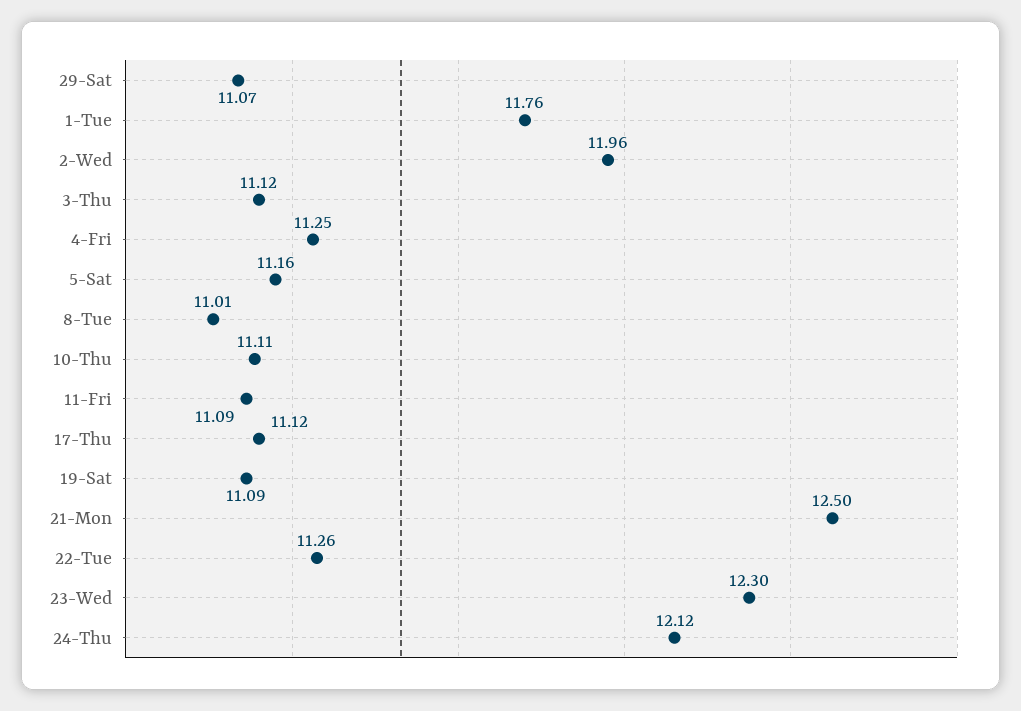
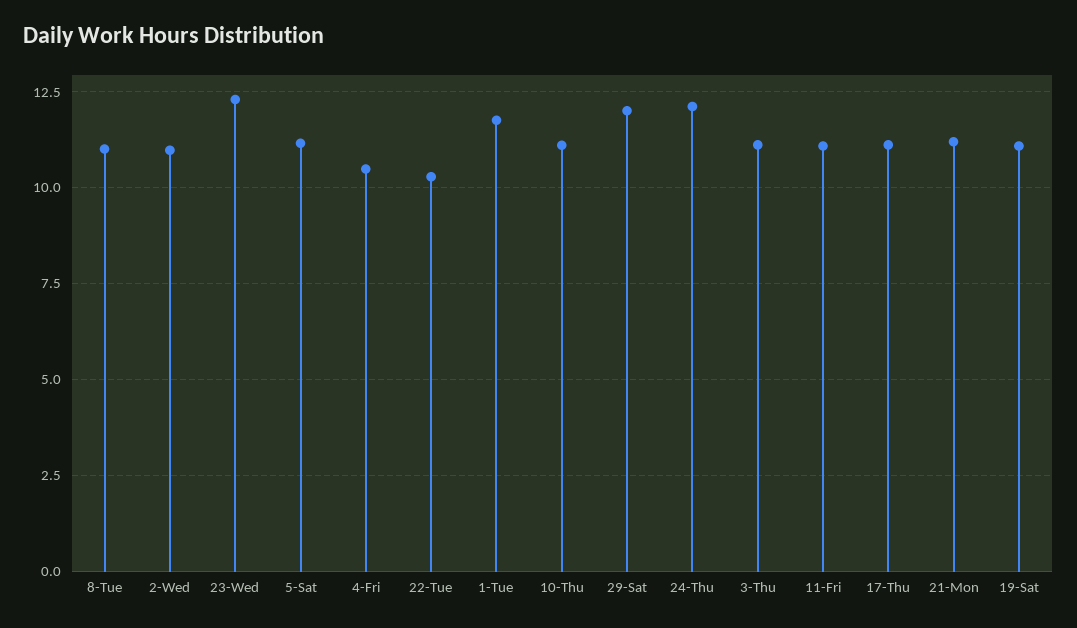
29-Sat: 11.07 -> 12
2-Wed: 11.96 -> 11
4-Fri: 11.25 -> 10.5
21-Mon: 12.5 -> 11.25
22-Tue: 11.26 -> 10.25

